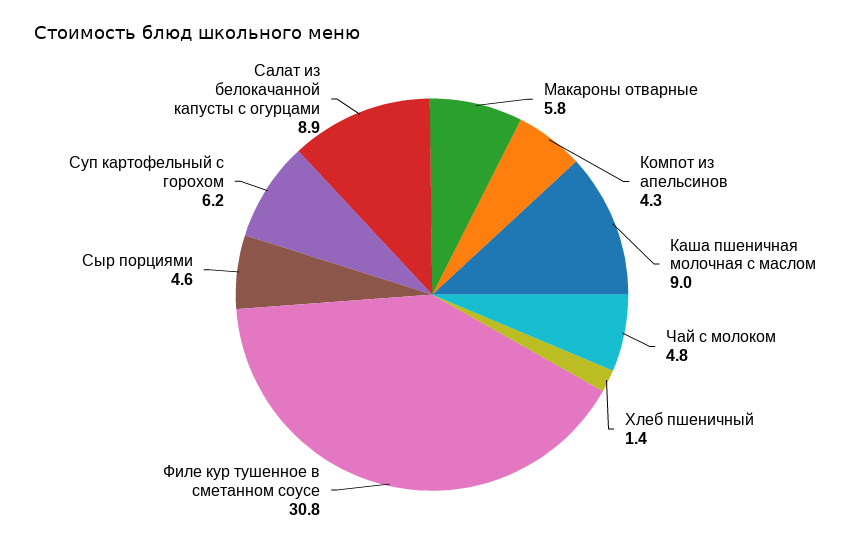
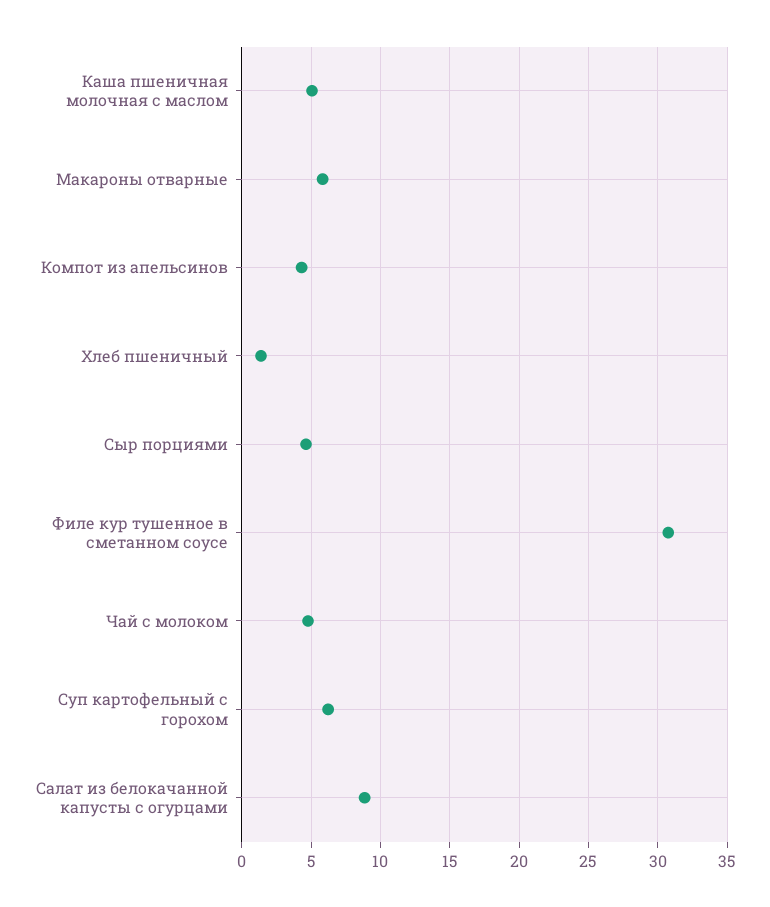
Каша пшеничная молочная с маслом: 9 -> 5

